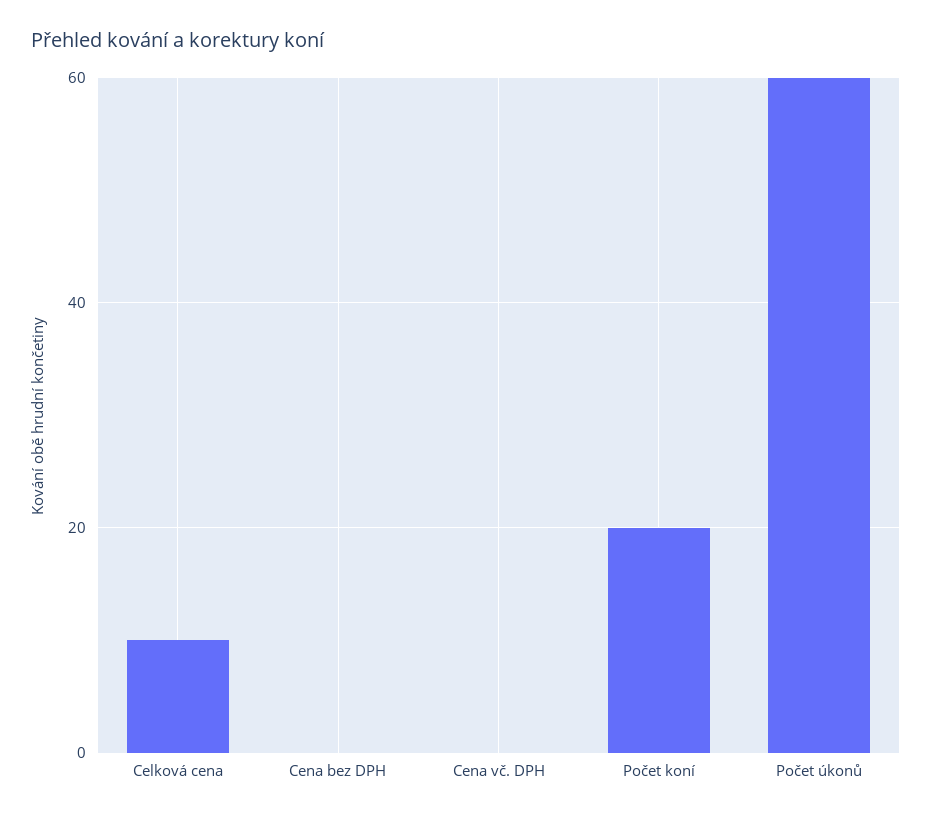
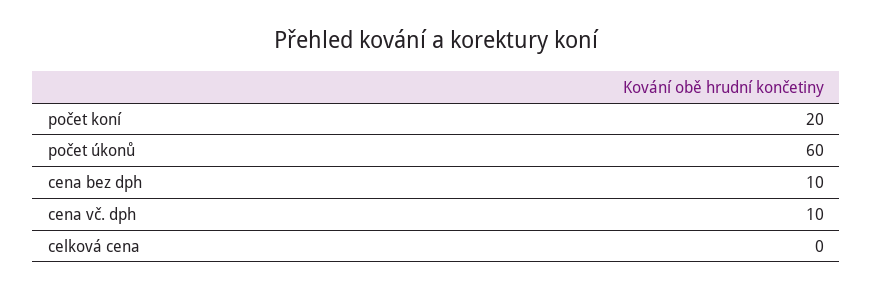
Celková cena: 10 -> 0
Cena bez DPH: 0 -> 10
Cena vč. DPH: 0 -> 10

